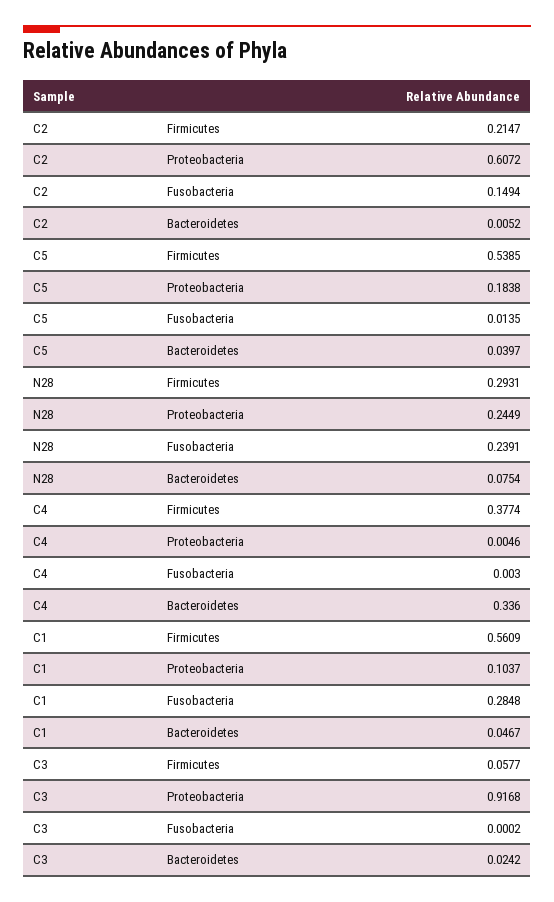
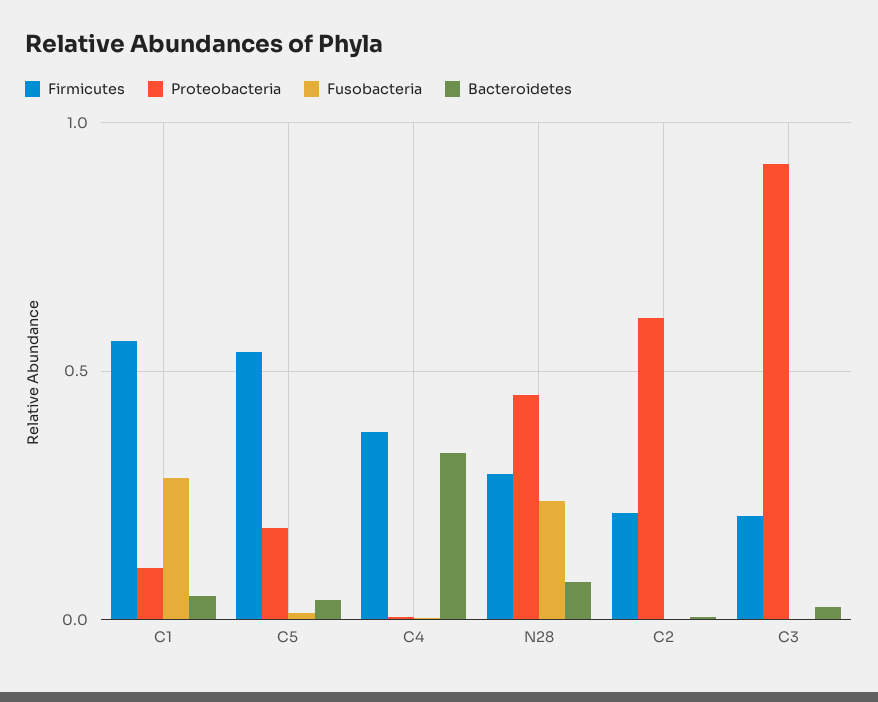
Fusobacteria, C2: 0.1494 -> 0
Proteobacteria, N28: 0.2449 -> 0.45
Firmicutes, C3: 0.0577 -> 0.2

